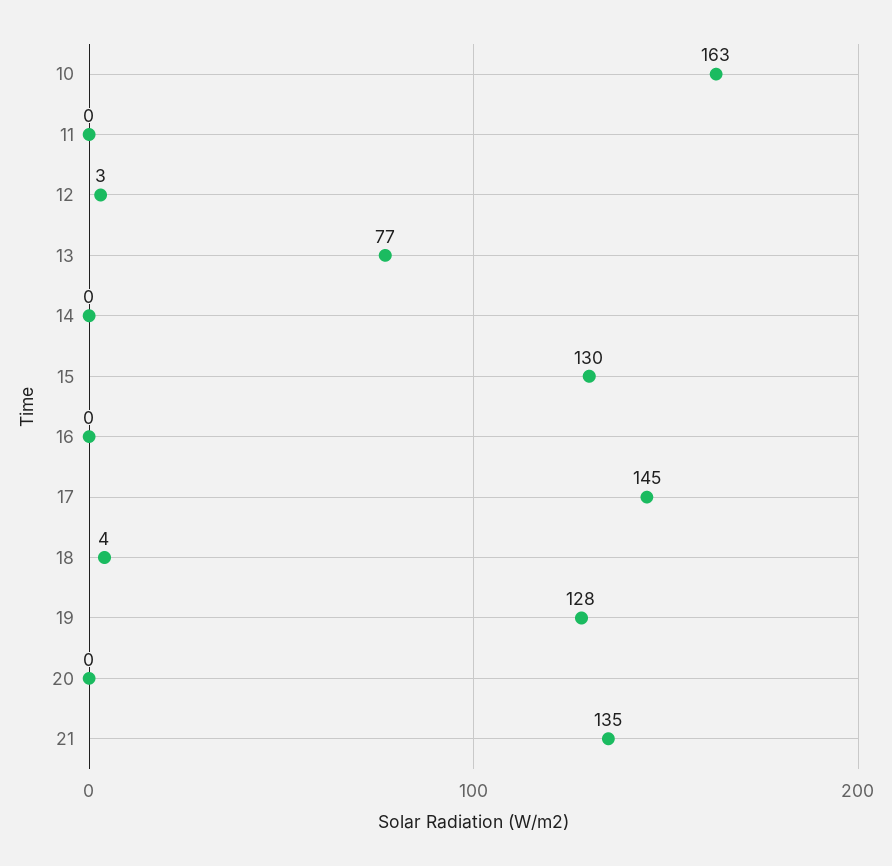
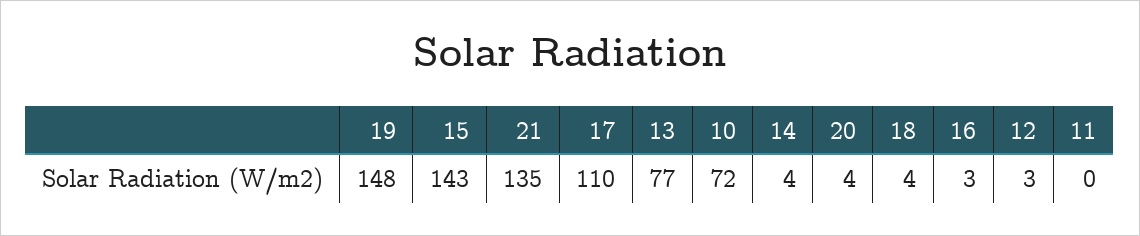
10: 163 -> 72
14: 0 -> 4
15: 130 -> 143
16: 0 -> 3
17: 145 -> 110
19: 128 -> 148
20: 0 -> 4

